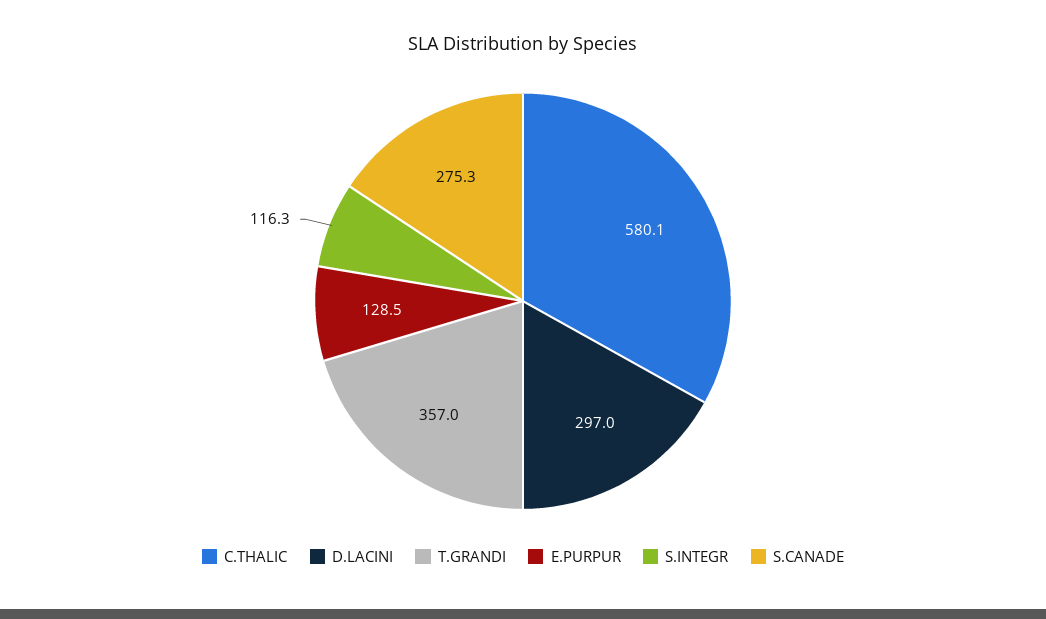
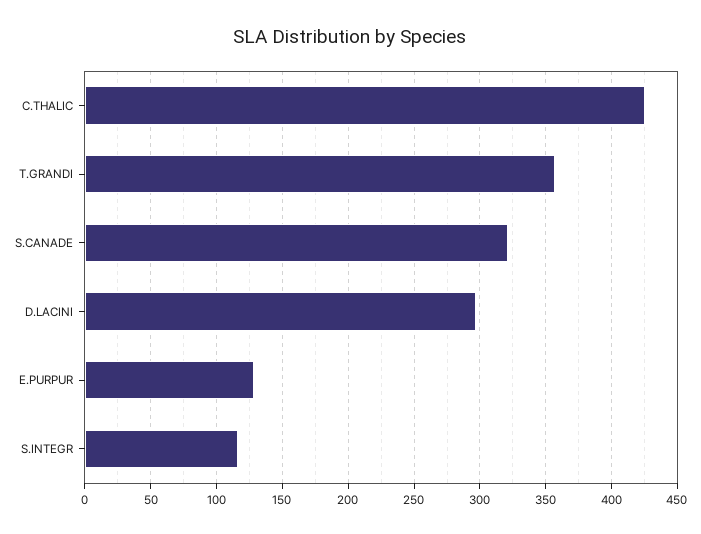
C.THALIC: 580.1 -> 425
S.CANADE: 275.3 -> 320

